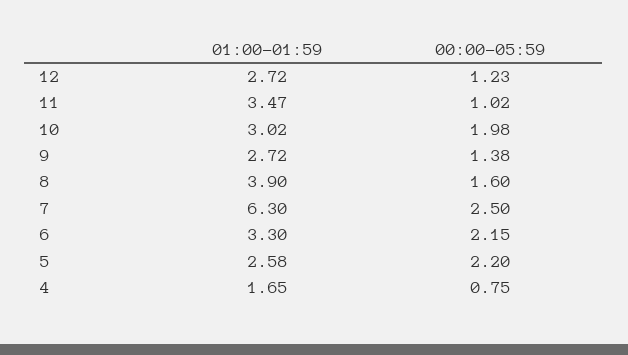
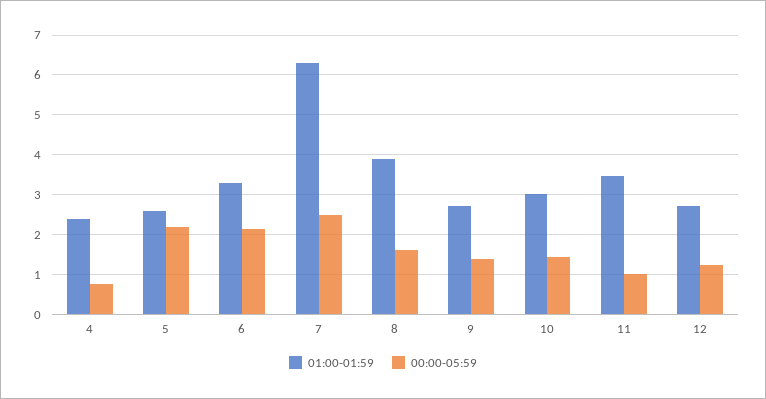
00:00-05:59, 10: 1.98 -> 1.4
01:00-01:59, 4: 1.65 -> 2.4

